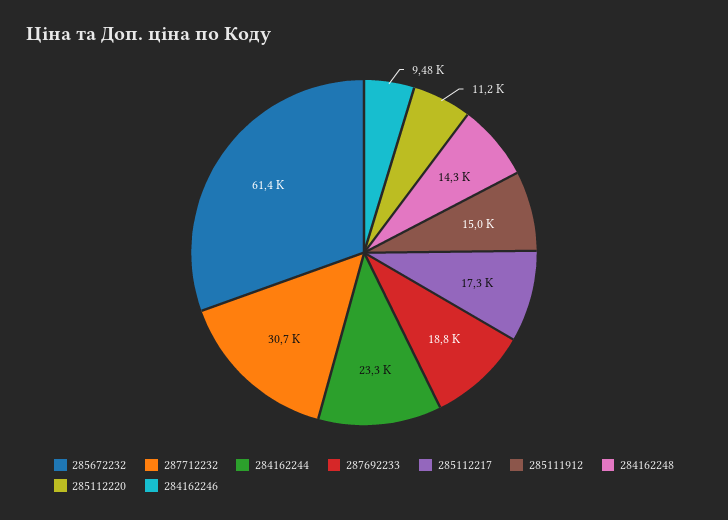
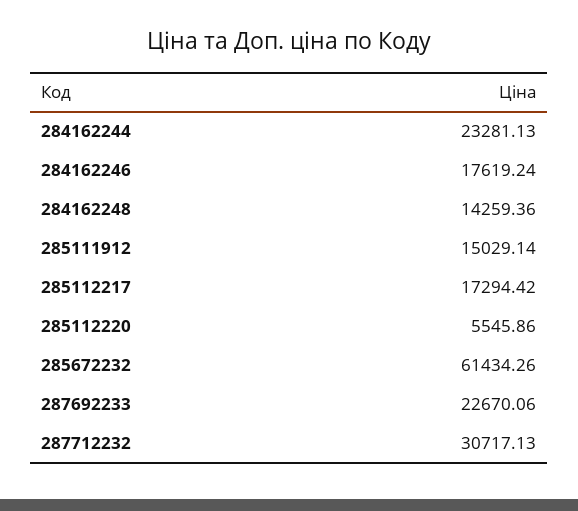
287692233: 18800 -> 22670.06
285112220: 11200 -> 5545.86
284162246: 9480 -> 17619.24

